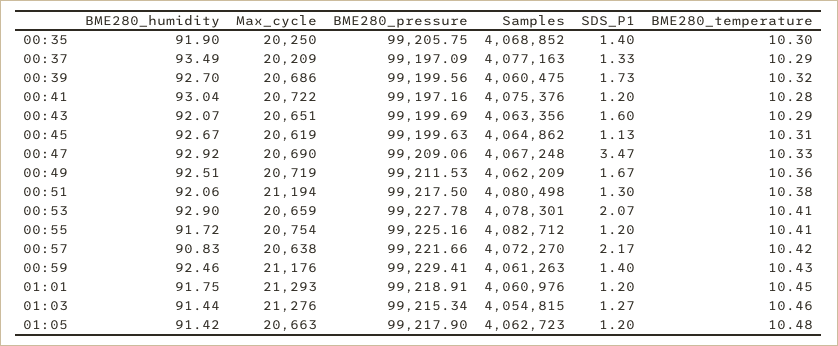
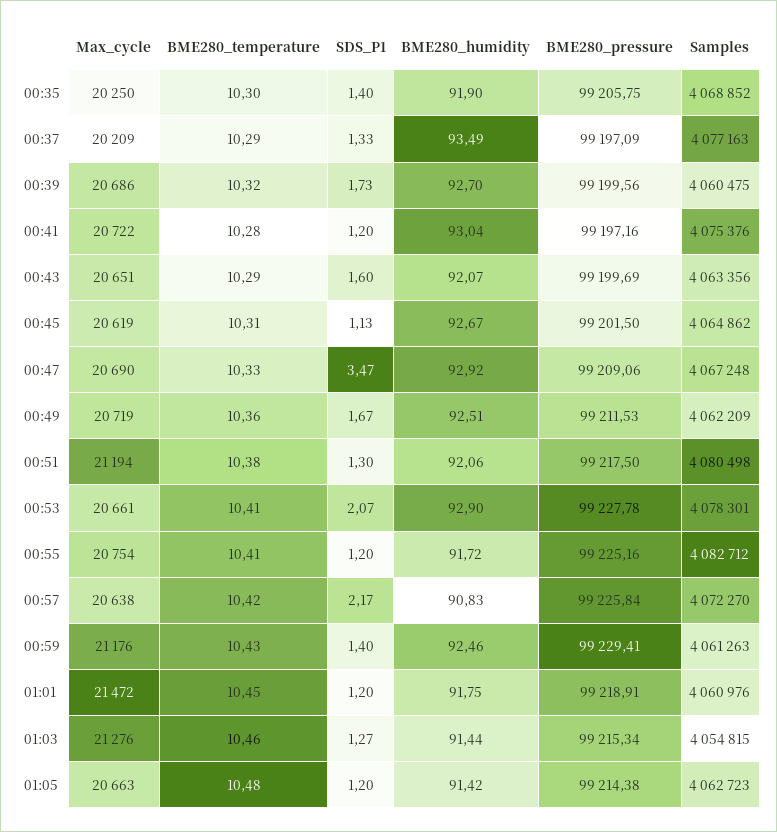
BME280_pressure, 00:45: 99199.63 -> 99201.5
Max_cycle, 00:53: 20659 -> 20661
BME280_pressure, 00:57: 99221.66 -> 99225.84
Max_cycle, 01:01: 21293 -> 21472
BME280_pressure, 01:05: 99217.9 -> 99214.38

